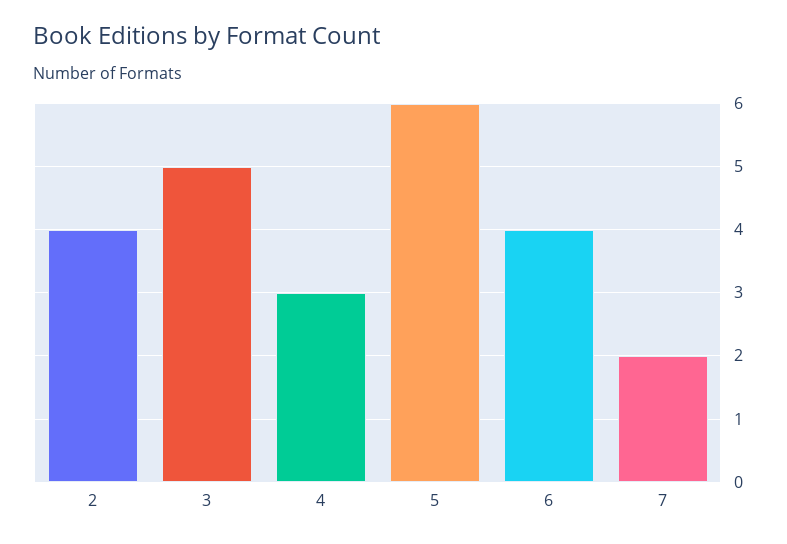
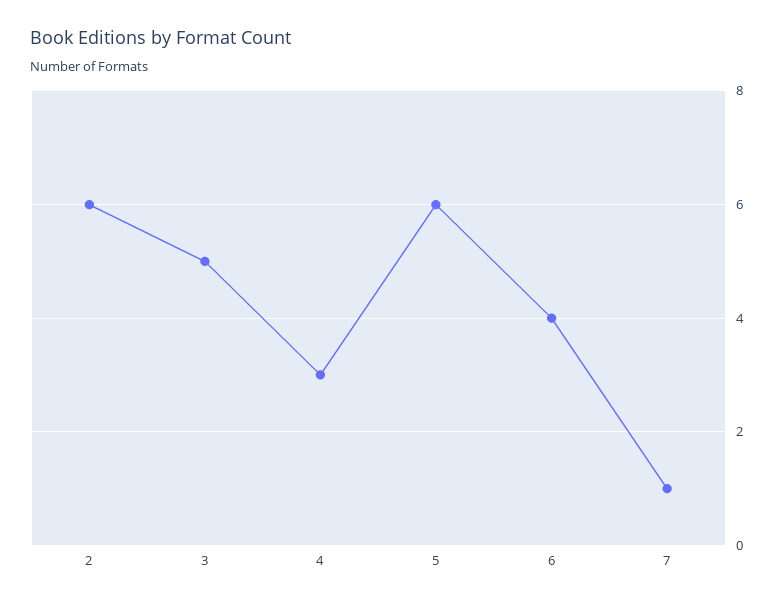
2: 4 -> 6
7: 2 -> 1

